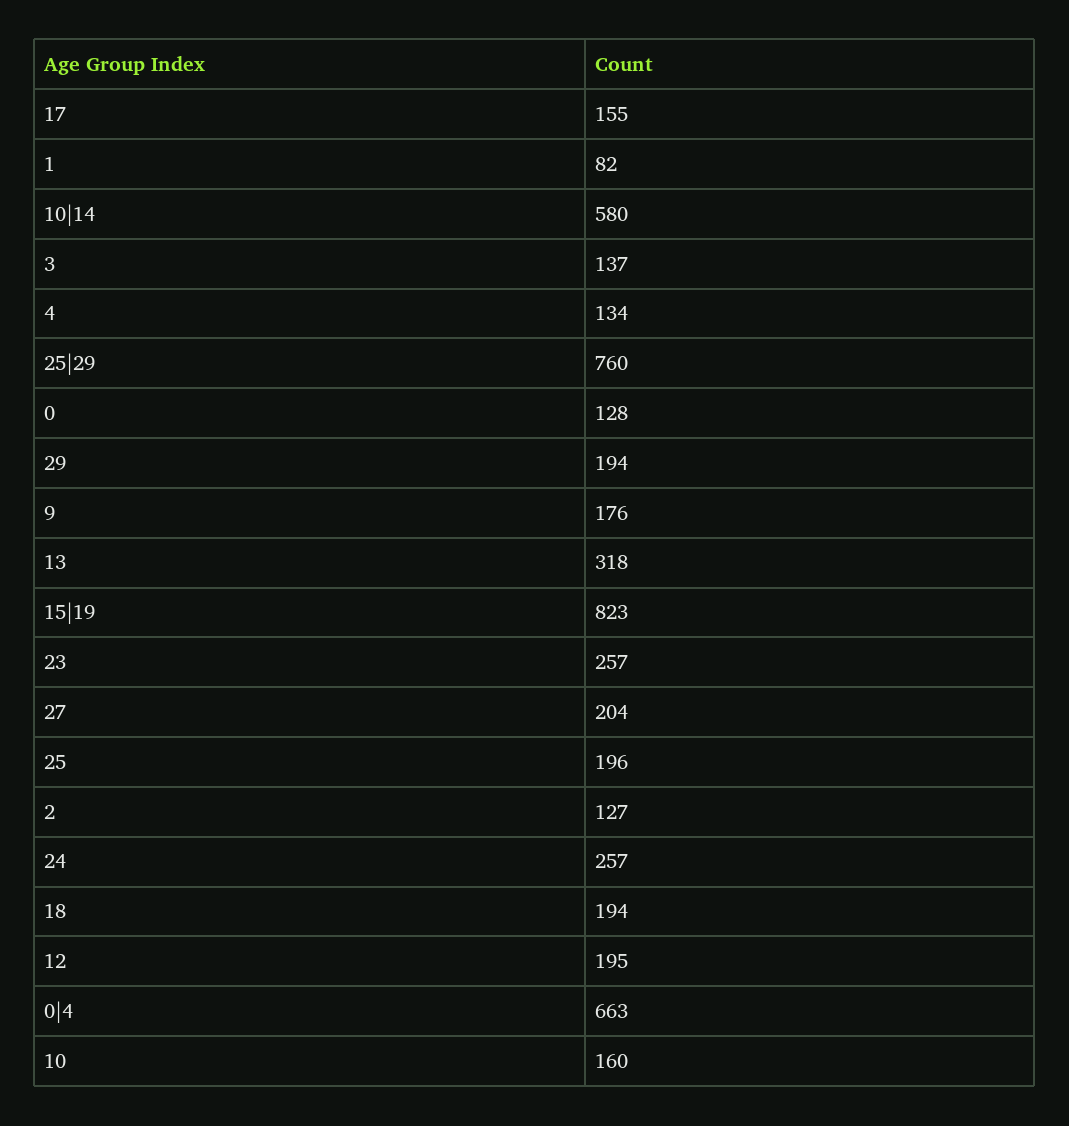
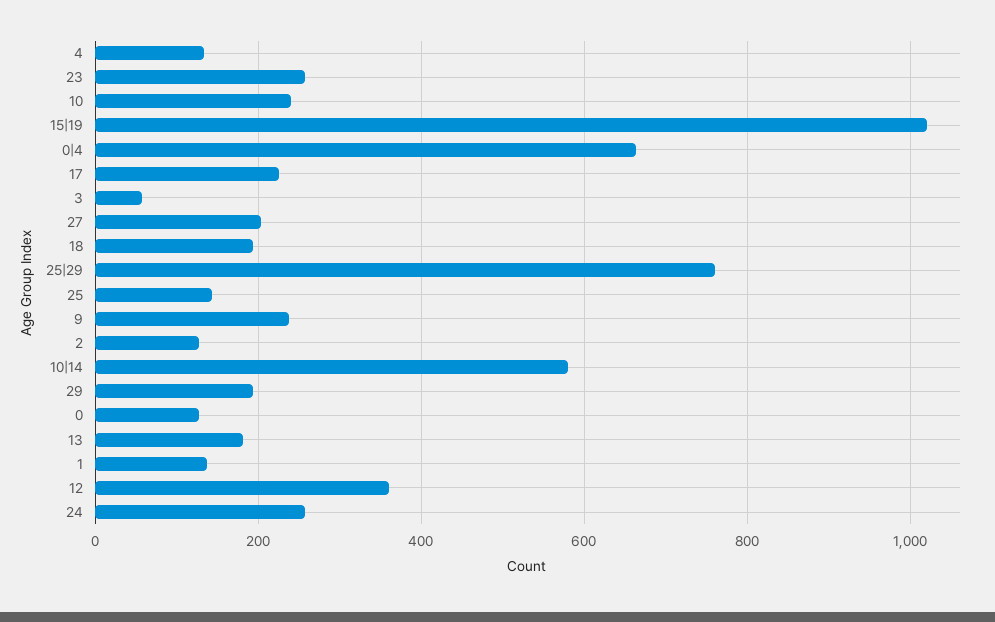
17: 155 -> 220
1: 82 -> 140
3: 137 -> 60
9: 176 -> 240
13: 318 -> 180
15|19: 823 -> 1020
25: 196 -> 140
12: 195 -> 360
10: 160 -> 240

